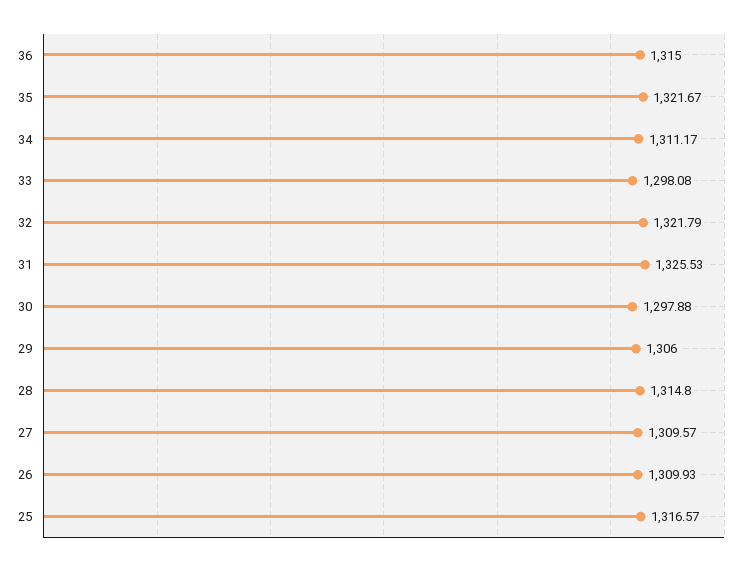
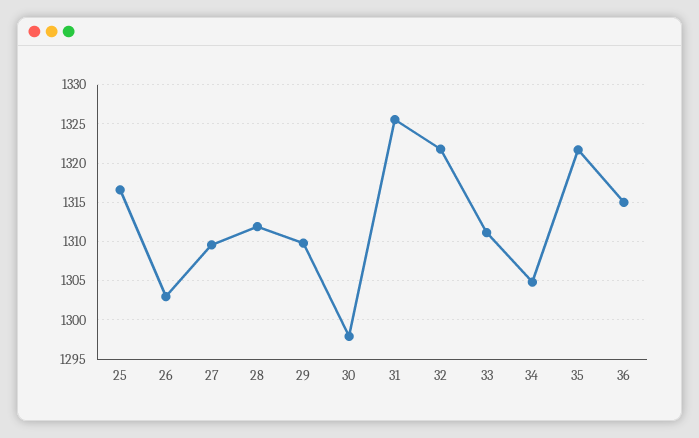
34: 1311.17 -> 1305
33: 1298.08 -> 1311
29: 1306 -> 1310
28: 1314.8 -> 1312
26: 1309.93 -> 1303

